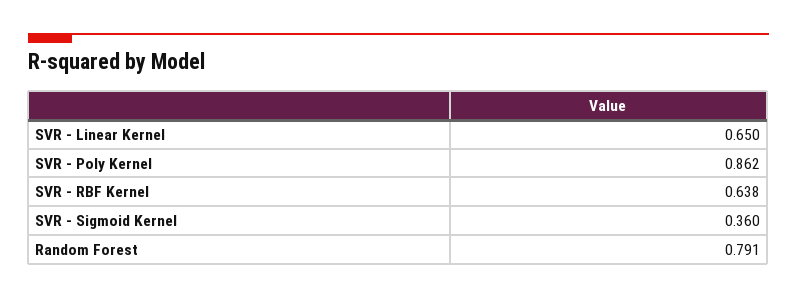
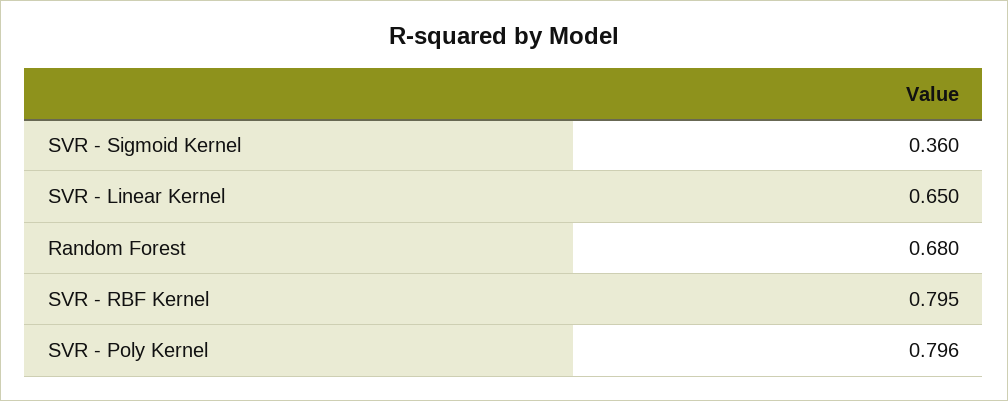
SVR - Poly Kernel: 0.862 -> 0.796
SVR - RBF Kernel: 0.638 -> 0.795
Random Forest: 0.791 -> 0.68

